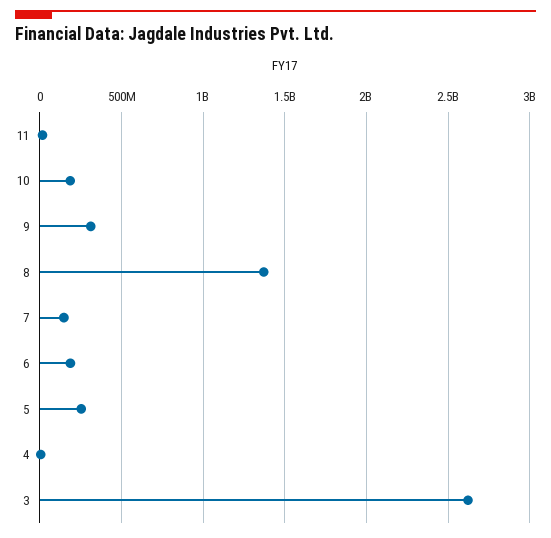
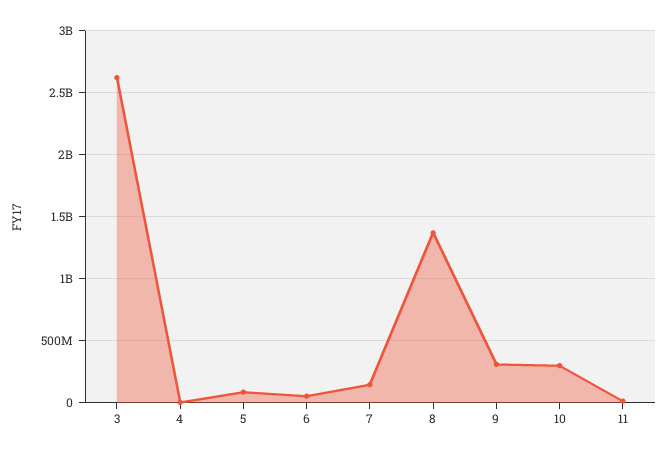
10: 200000000 -> 300000000
6: 200000000 -> 50000000
5: 250000000 -> 100000000

